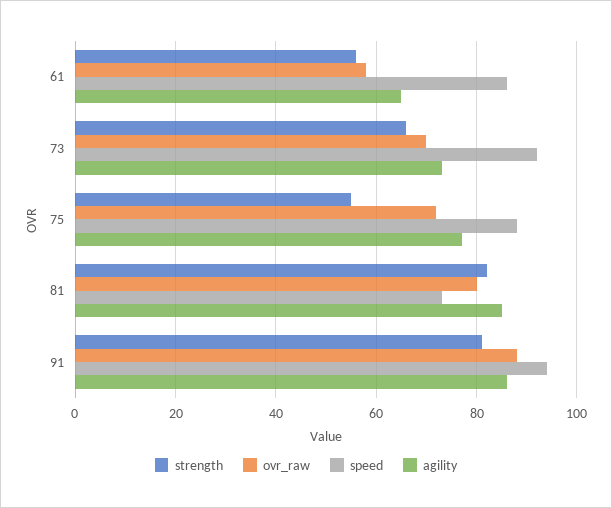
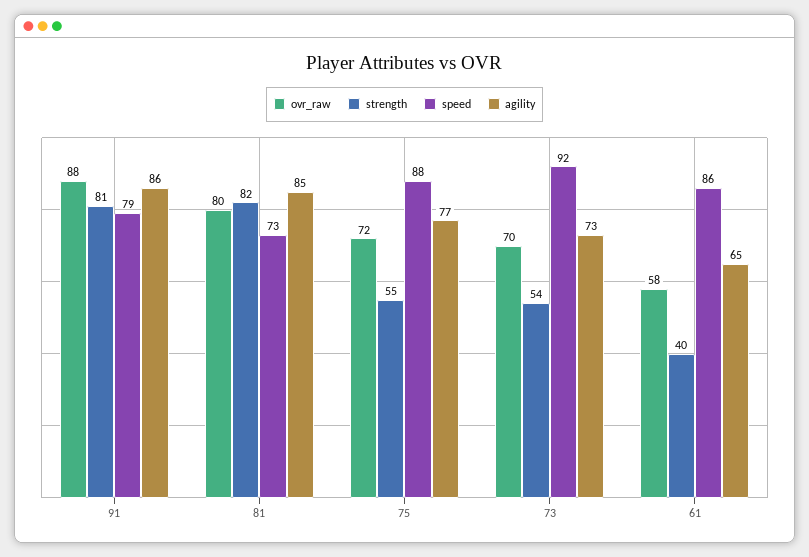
strength, 61: 55 -> 40
strength, 73: 65 -> 54
speed, 91: 95 -> 79

